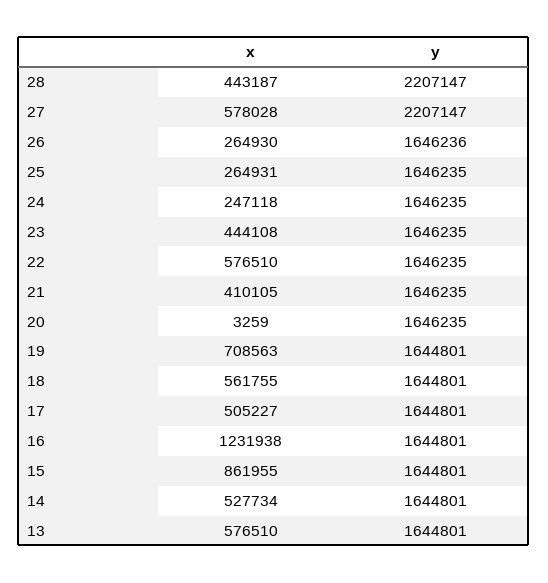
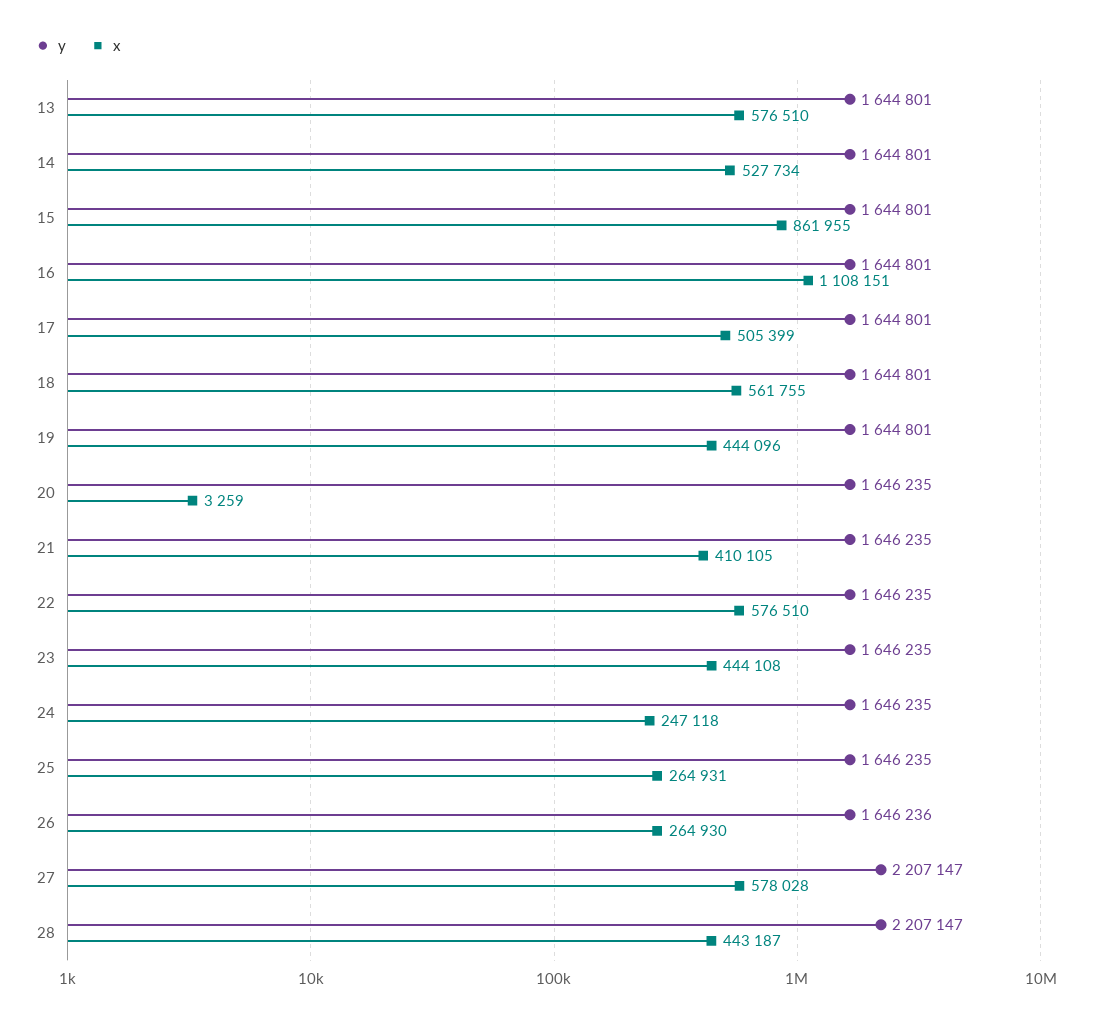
x, 19: 708563 -> 444096
x, 17: 505227 -> 505399
x, 16: 1231938 -> 1108151

